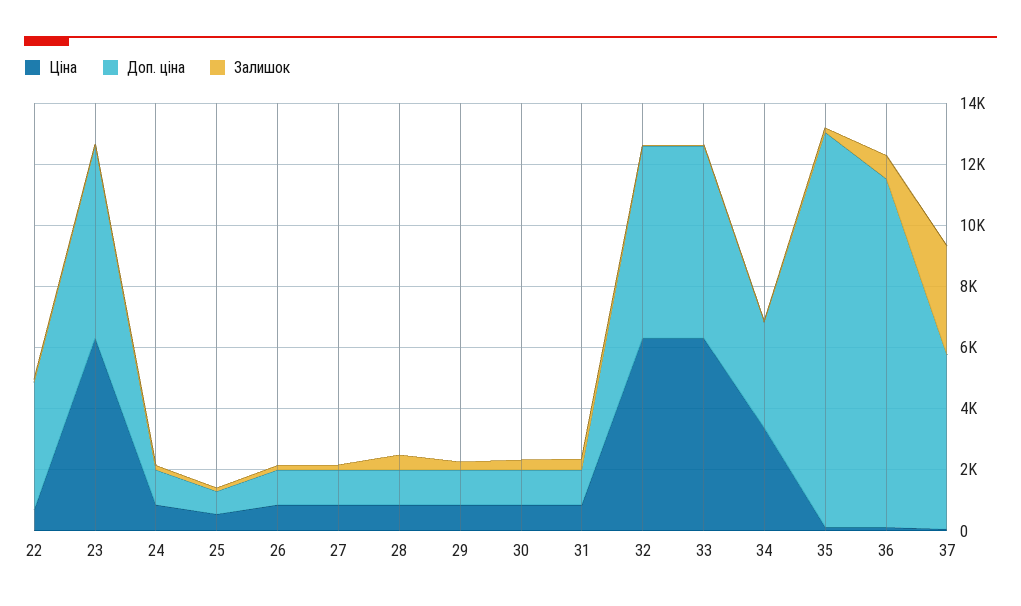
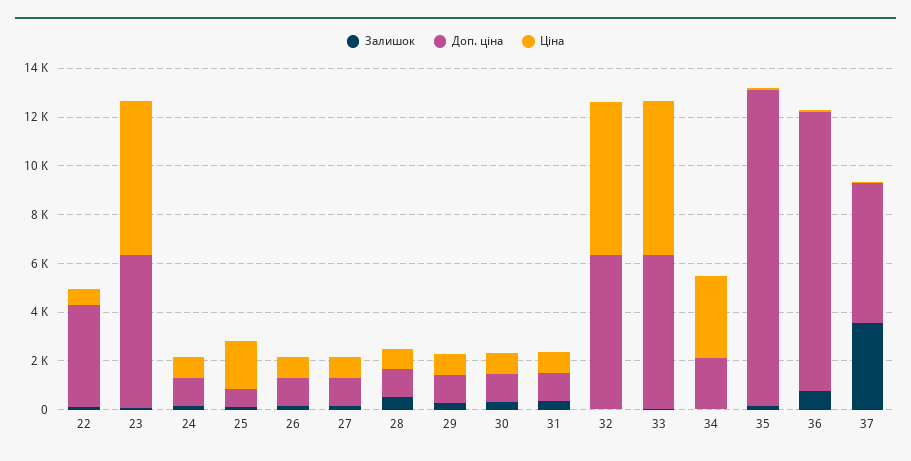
Ціна, 25: 500 -> 2000
Доп. ціна, 34: 3500 -> 2000

